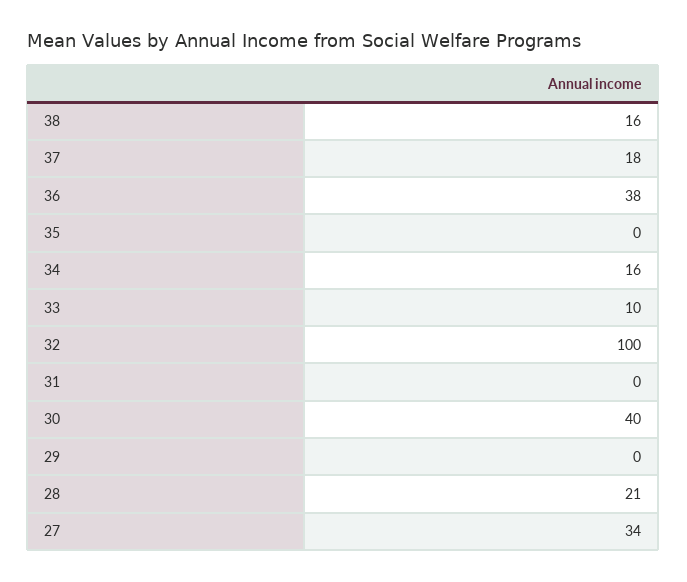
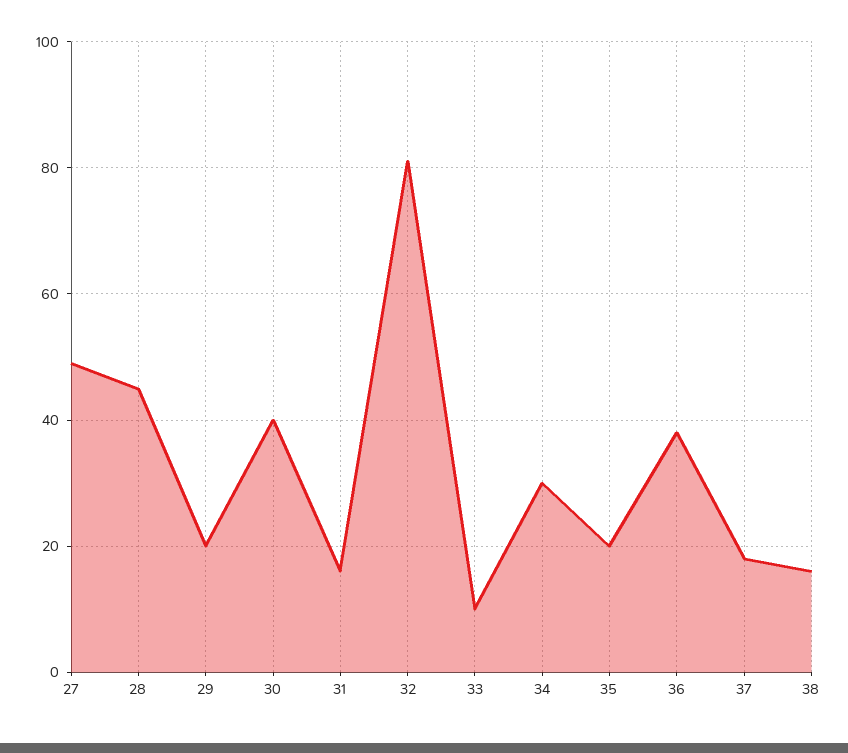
35: 0 -> 20
34: 16 -> 30
32: 100 -> 80
31: 0 -> 15
29: 0 -> 20
28: 21 -> 45
27: 34 -> 50

